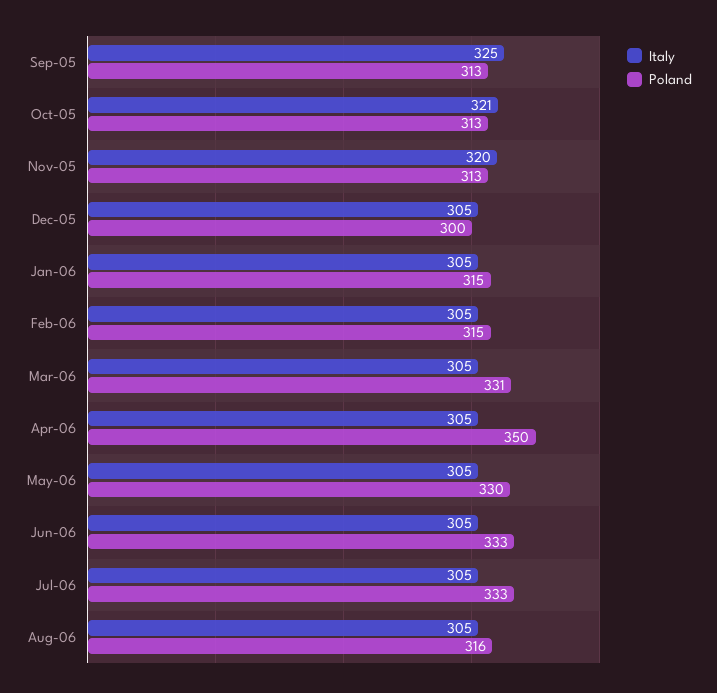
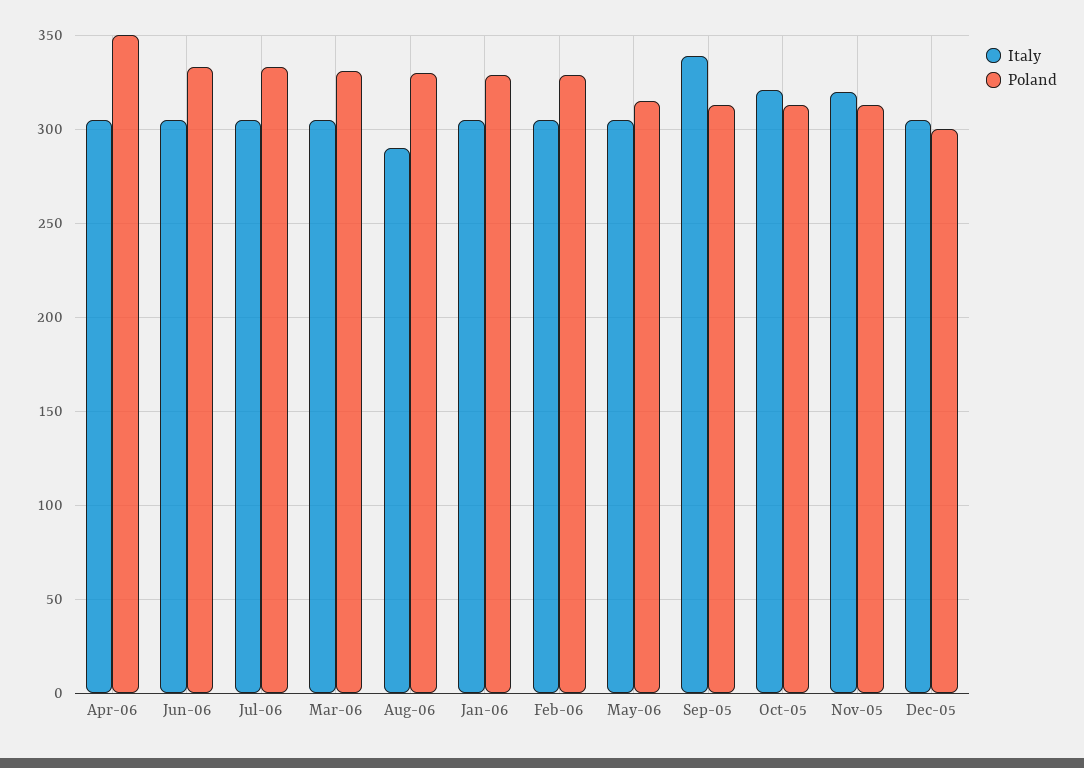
Italy, Sep-05: 325 -> 340
Poland, Jan-06: 315 -> 330
Poland, Feb-06: 315 -> 330
Poland, May-06: 330 -> 315
Italy, Aug-06: 305 -> 290
Poland, Aug-06: 316 -> 330

